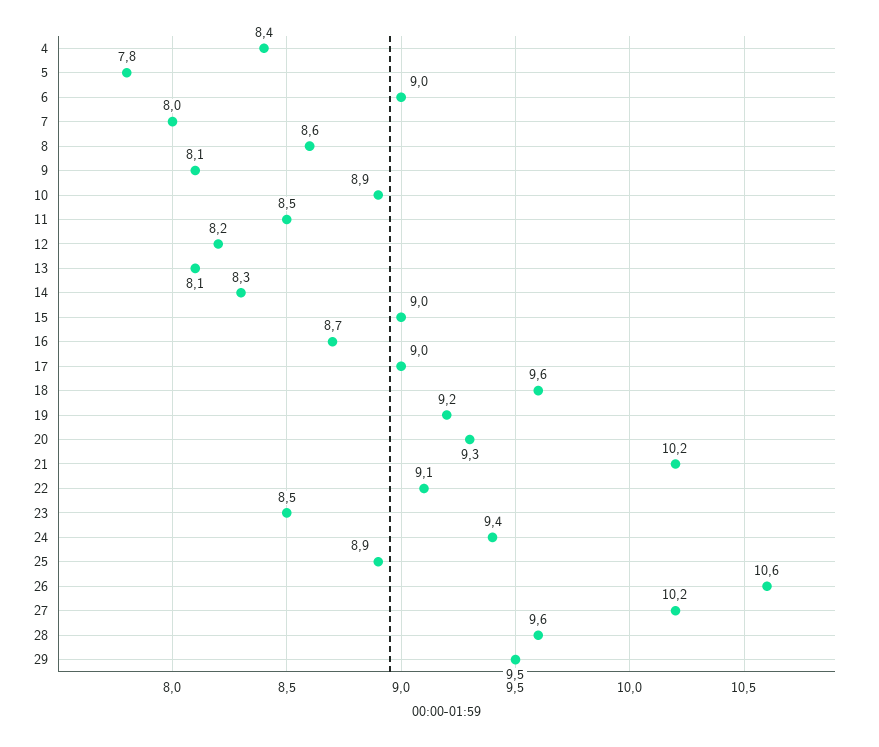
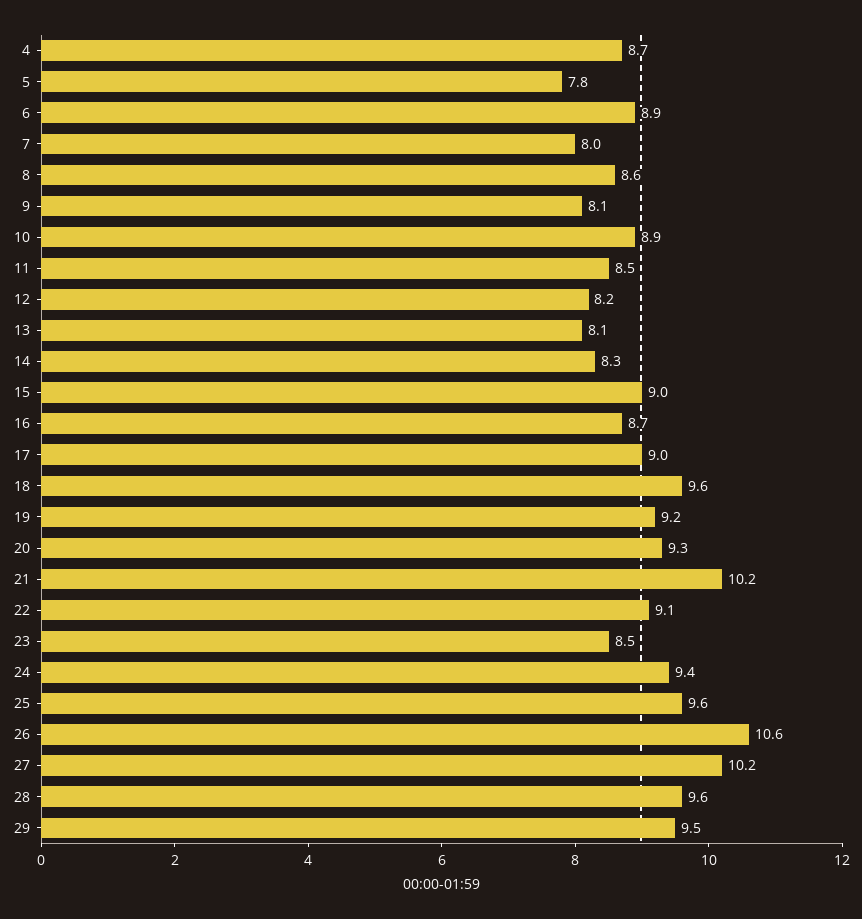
4: 8.4 -> 8.7
6: 9 -> 8.9
25: 8.9 -> 9.6

